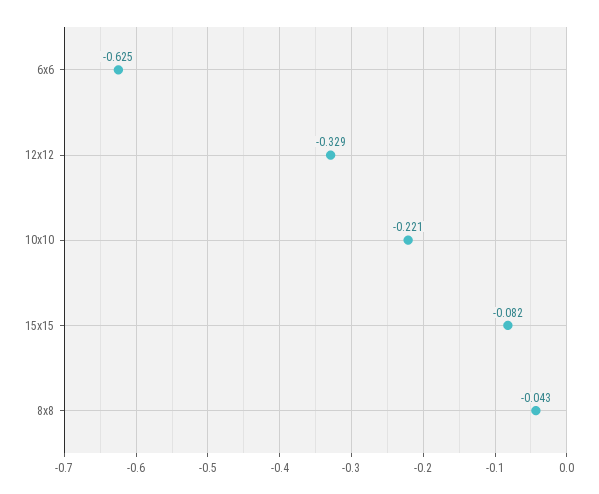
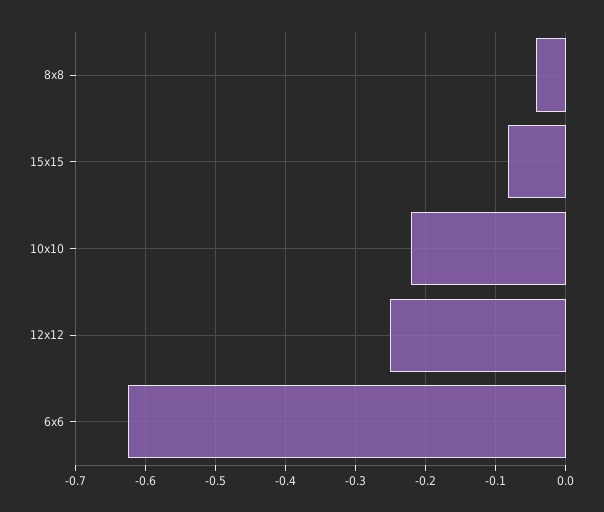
12x12: -0.329 -> -0.25

